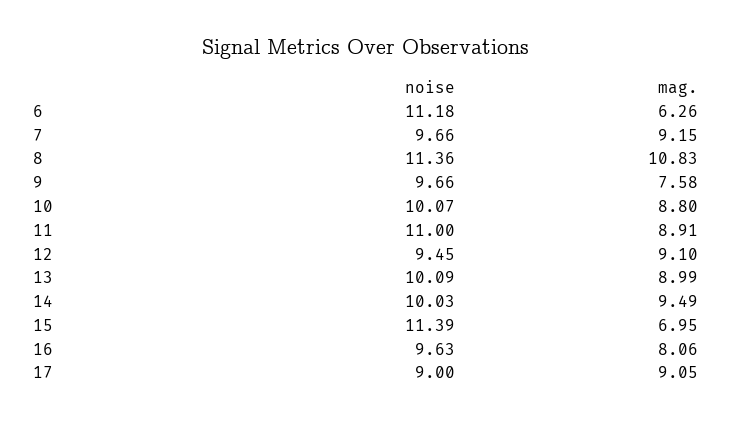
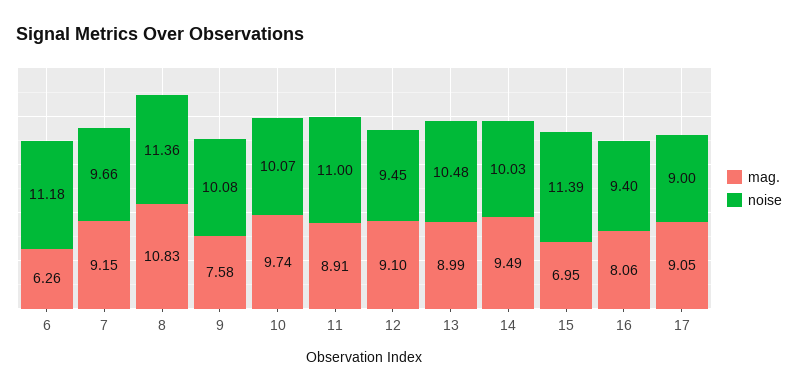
noise, 9: 9.66 -> 10.08
mag., 10: 8.8 -> 9.74
noise, 13: 10.09 -> 10.48
noise, 16: 9.63 -> 9.4

